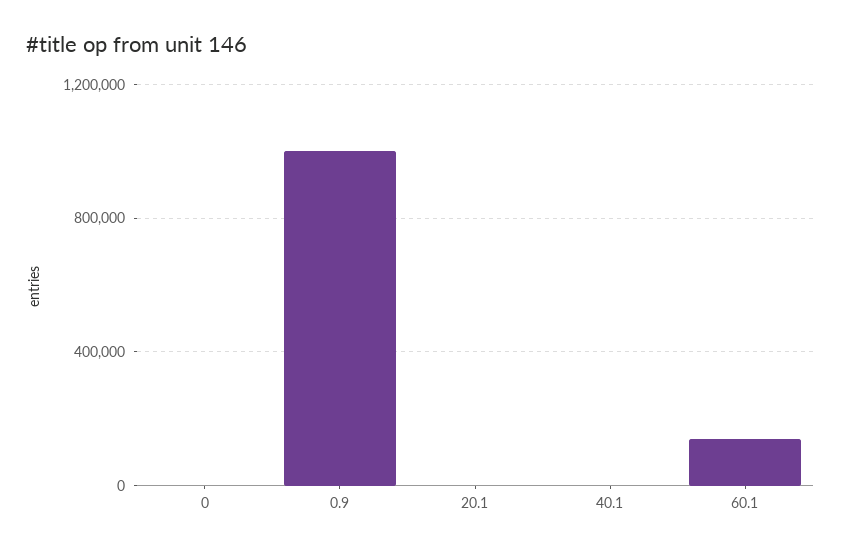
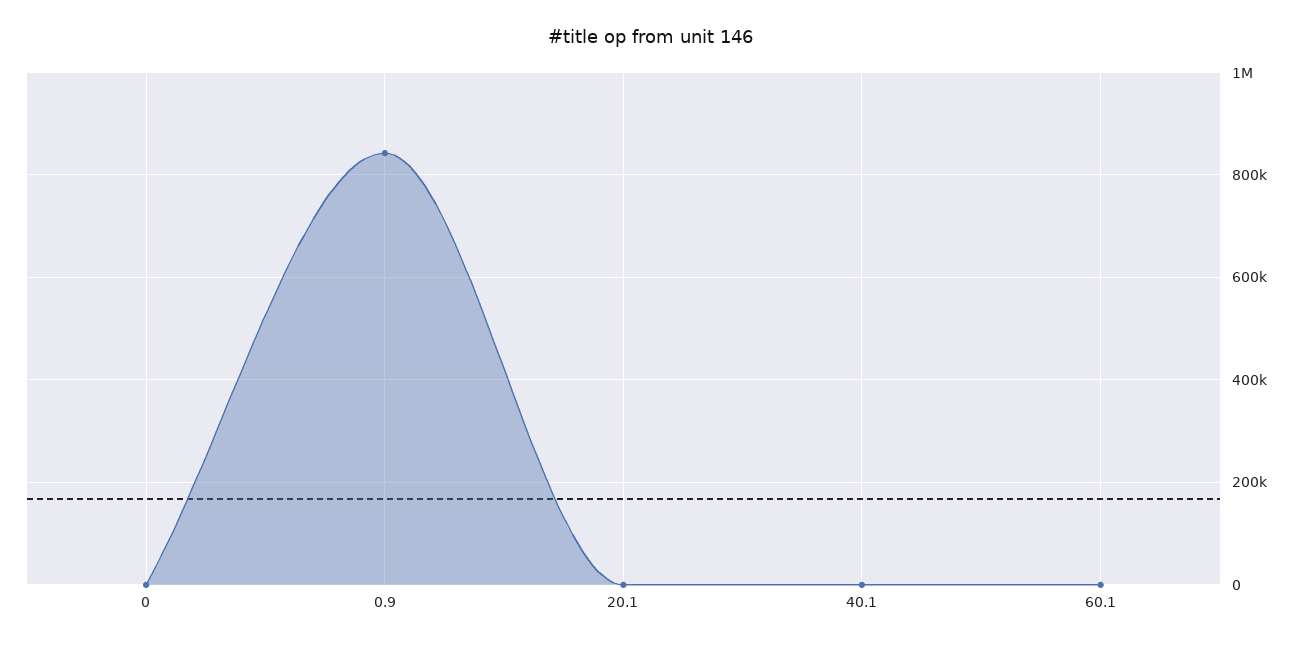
0.9: 1000000 -> 840000
60.1: 150000 -> 0

